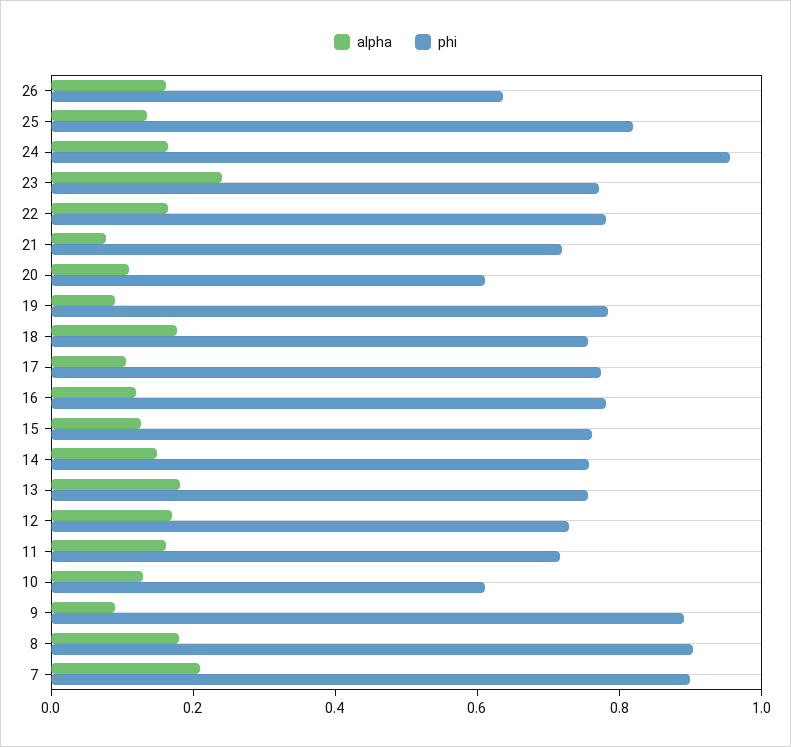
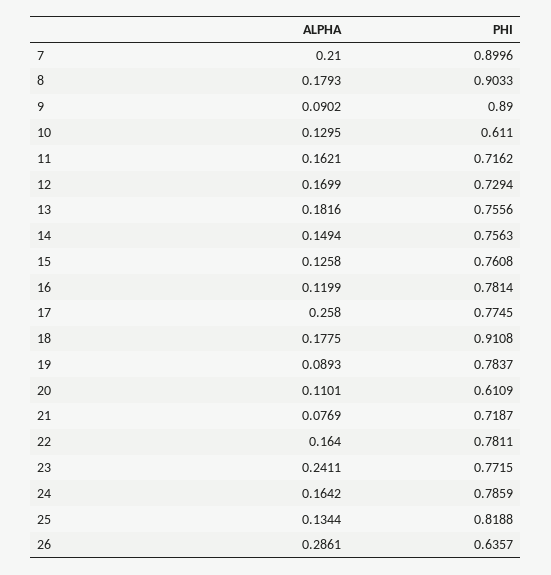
alpha, 26: 0.15 -> 0.2861
phi, 24: 0.95 -> 0.7859
phi, 18: 0.75 -> 0.9108
alpha, 17: 0.1 -> 0.258

